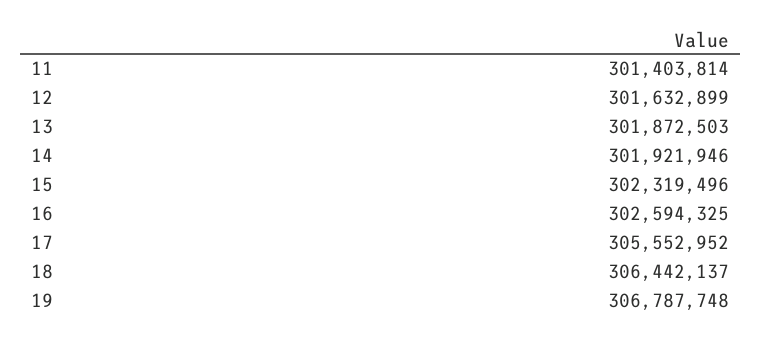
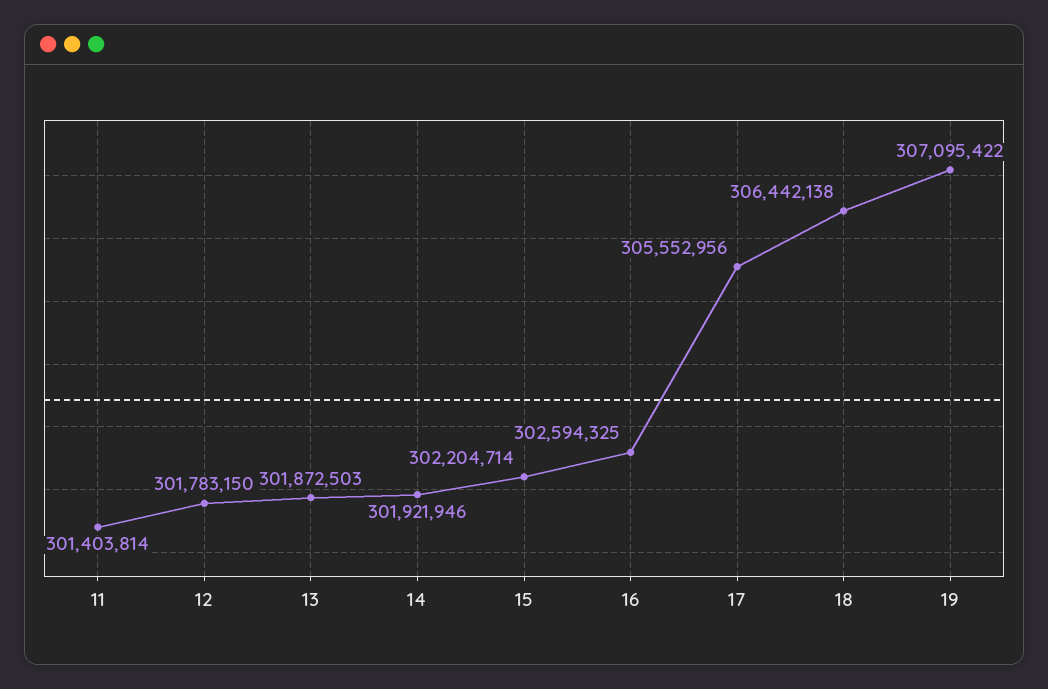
12: 301632899 -> 301783150
15: 302319496 -> 302204714
17: 305552952 -> 305552956
18: 306442137 -> 306442138
19: 306787748 -> 307095422

